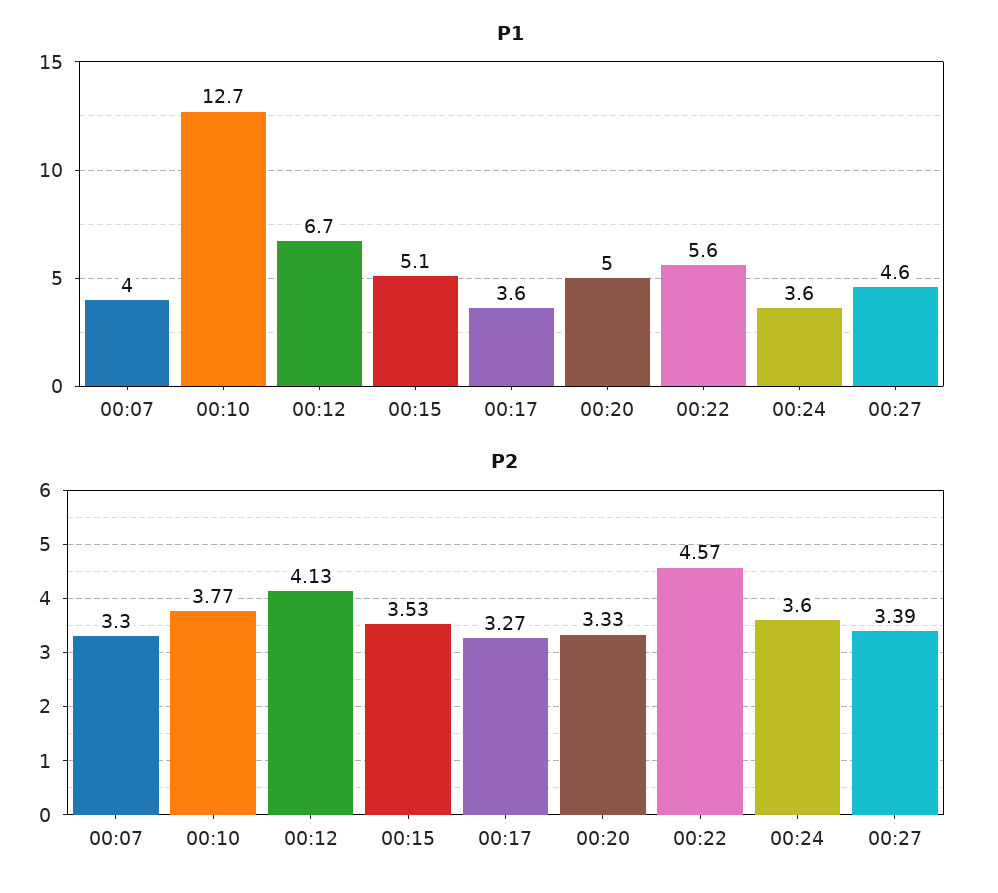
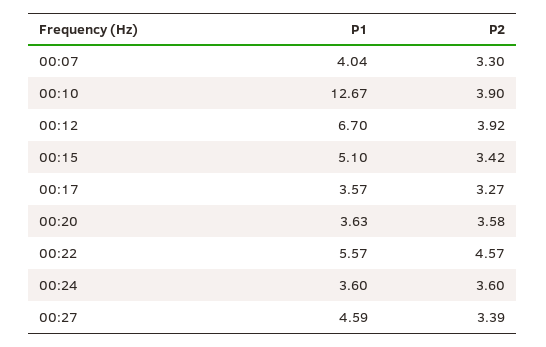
P1, 00:20: 5 -> 3.63
P2, 00:10: 3.77 -> 3.9
P2, 00:12: 4.13 -> 3.92
P2, 00:15: 3.53 -> 3.42
P2, 00:20: 3.33 -> 3.58

